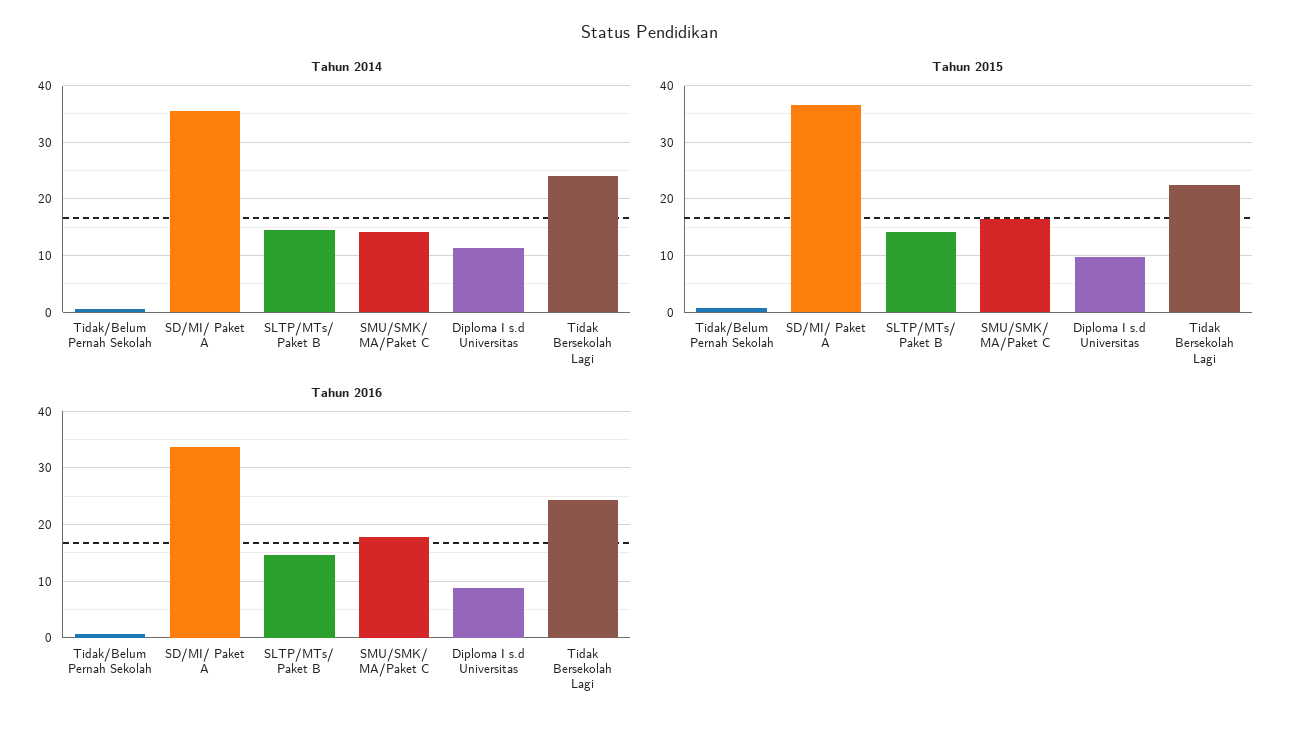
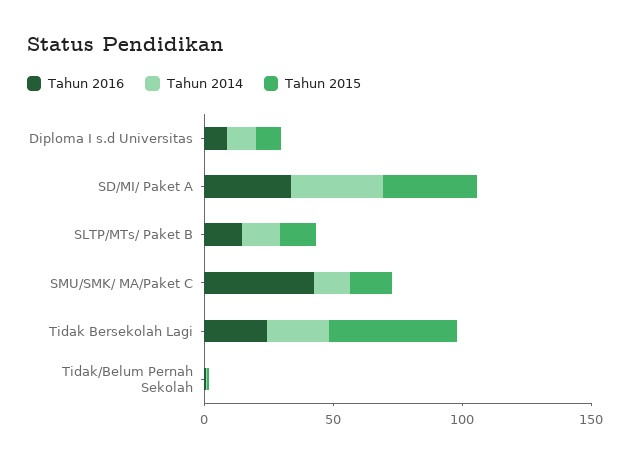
Tahun 2015, Tidak Bersekolah Lagi: 22 -> 50
Tahun 2016, SMU/SMK/ MA/Paket C: 18 -> 40

